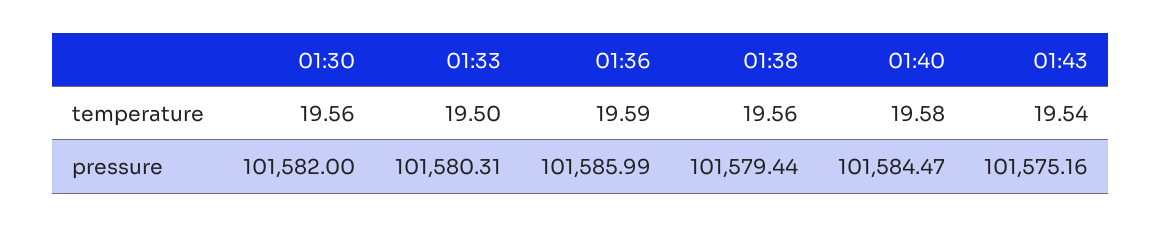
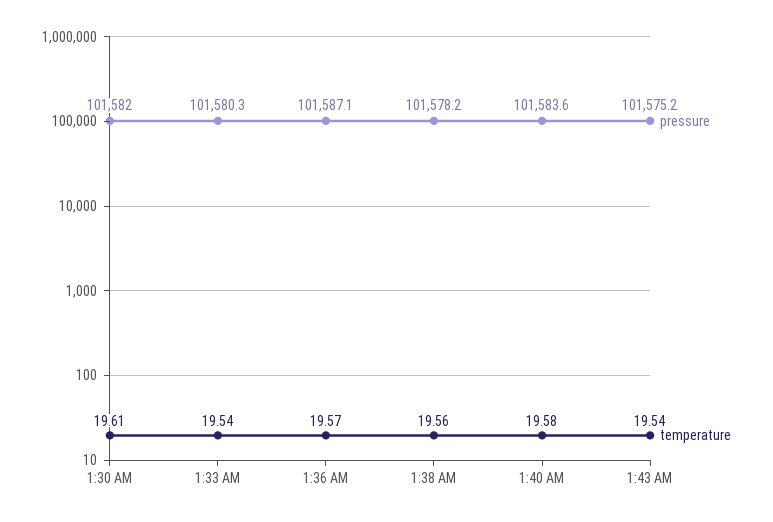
temperature, 01:30: 19.56 -> 19.61
temperature, 01:33: 19.5 -> 19.54
temperature, 01:36: 19.59 -> 19.57
pressure, 01:36: 101585.99 -> 101587.1
pressure, 01:38: 101579.44 -> 101578.2
pressure, 01:40: 101584.47 -> 101583.6

